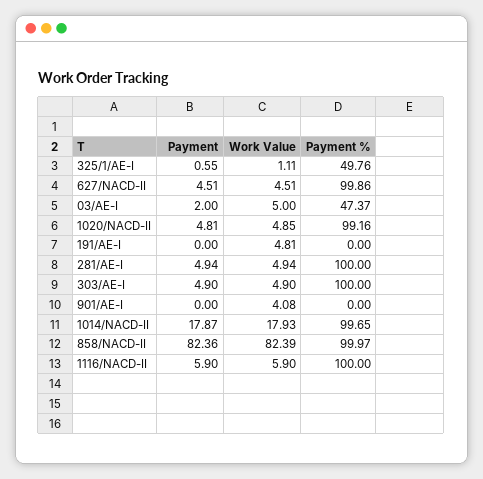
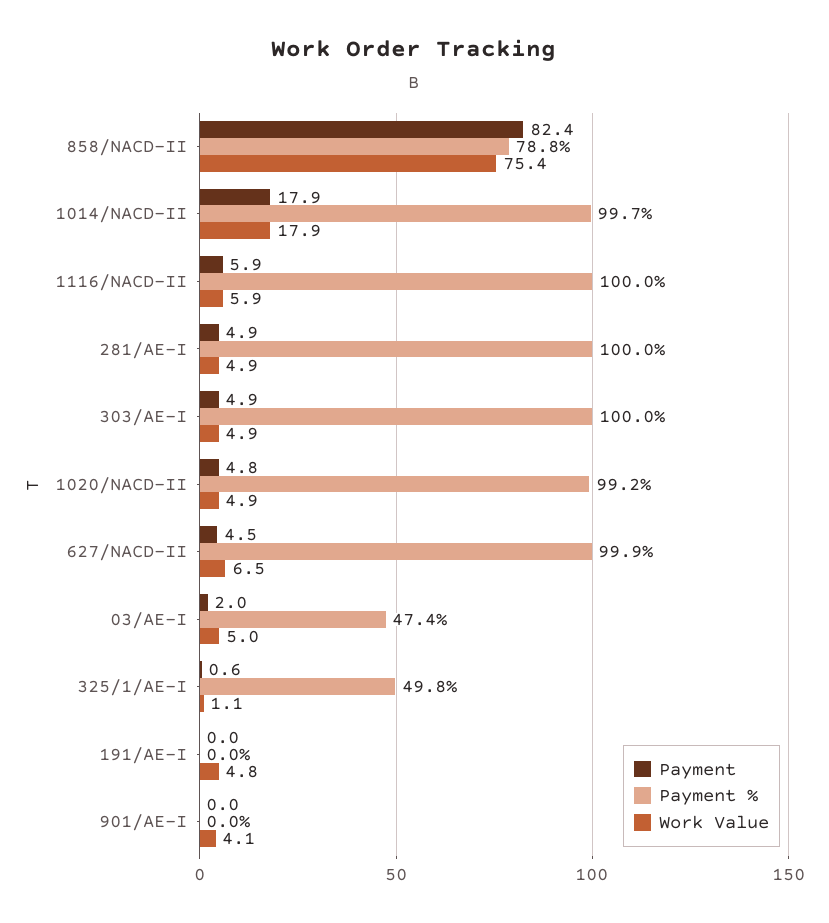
Work Value, 627/NACD-II: 4.51 -> 6.5
Work Value, 858/NACD-II: 82.39 -> 75.4
Payment %, 858/NACD-II: 99.97 -> 78.8

